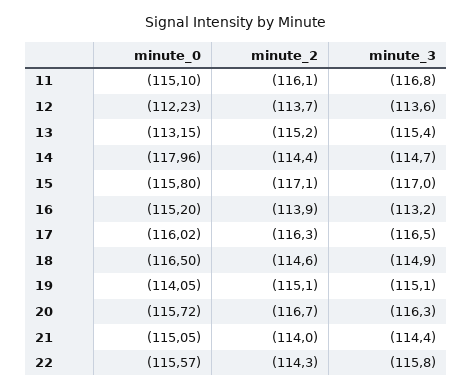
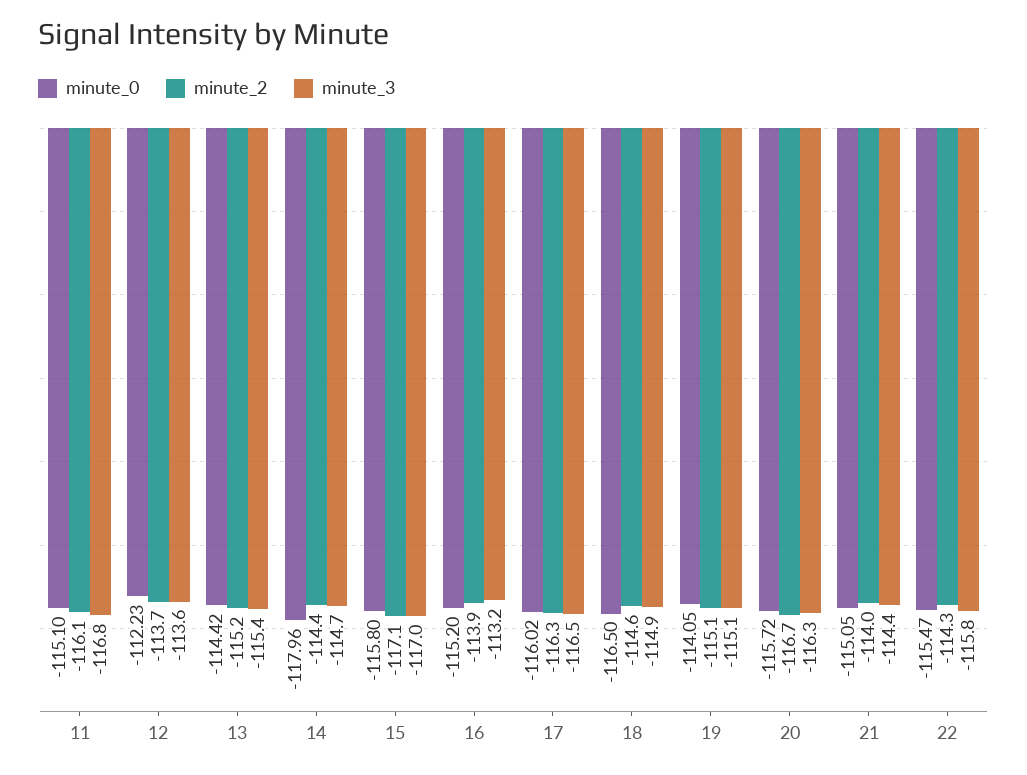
minute_0, 13: -113.15 -> -114.42
minute_0, 22: -115.57 -> -115.47

